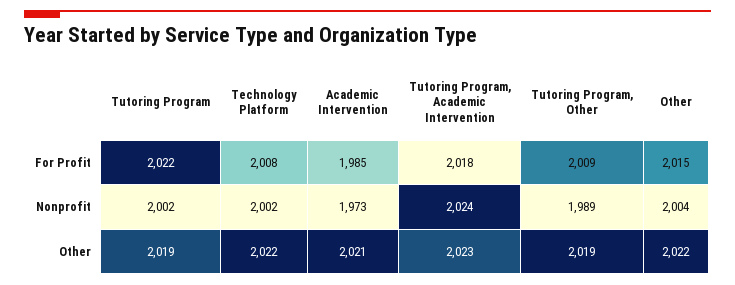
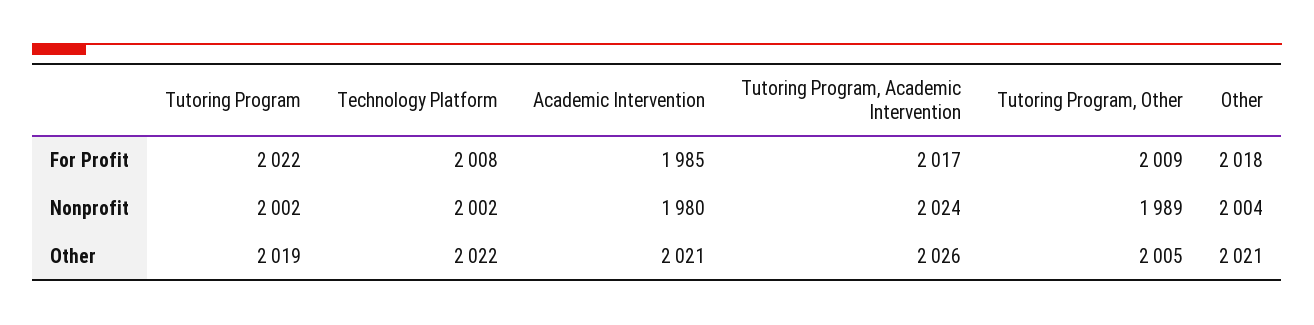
Tutoring Program, Academic Intervention, For Profit: 2018 -> 2017
Other, For Profit: 2015 -> 2018
Academic Intervention, Nonprofit: 1973 -> 1980
Tutoring Program, Academic Intervention, Other: 2023 -> 2026
Tutoring Program, Other, Other: 2019 -> 2005
Other, Other: 2022 -> 2021

